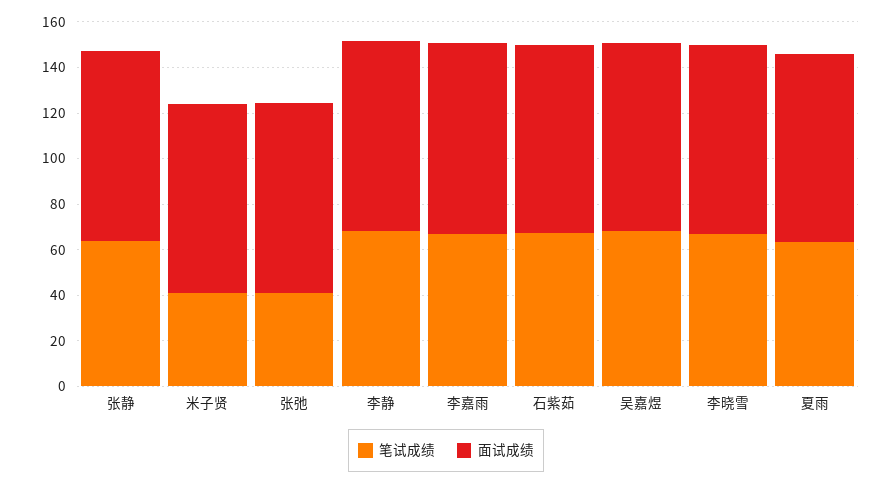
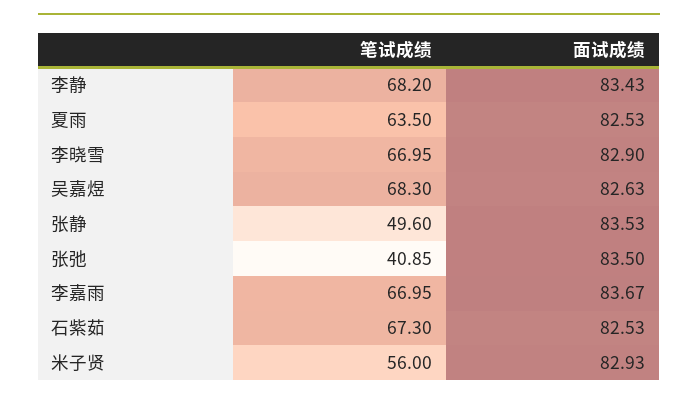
笔试成绩, 张静: 65 -> 49.6
笔试成绩, 米子贤: 40 -> 56

